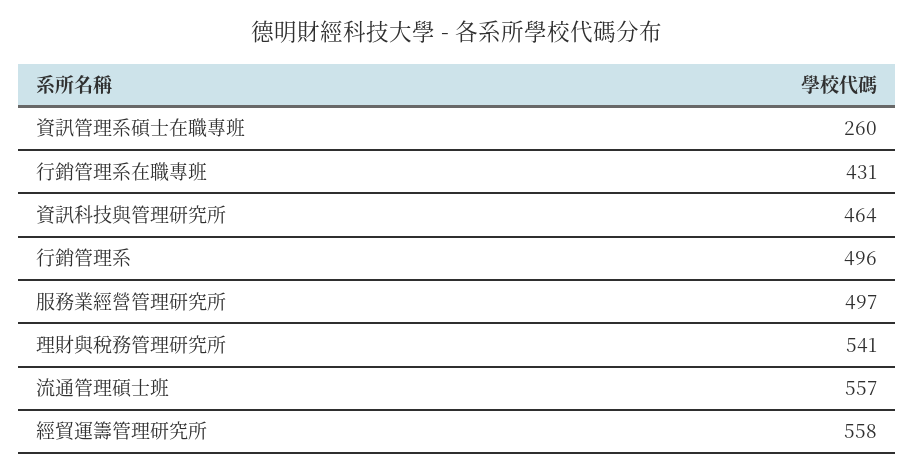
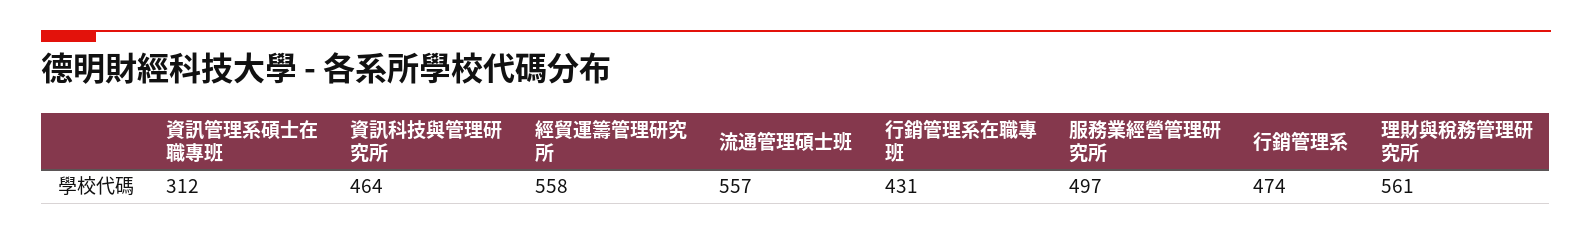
資訊管理系碩士在職專班: 260 -> 312
行銷管理系: 496 -> 474
理財與稅務管理研究所: 541 -> 561

